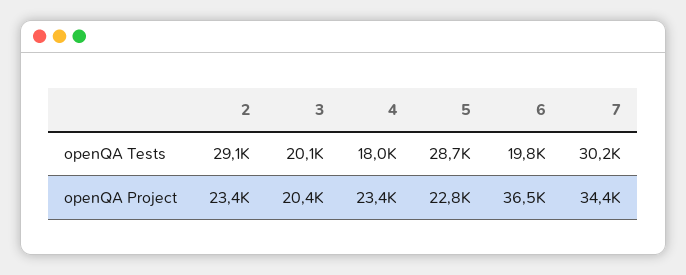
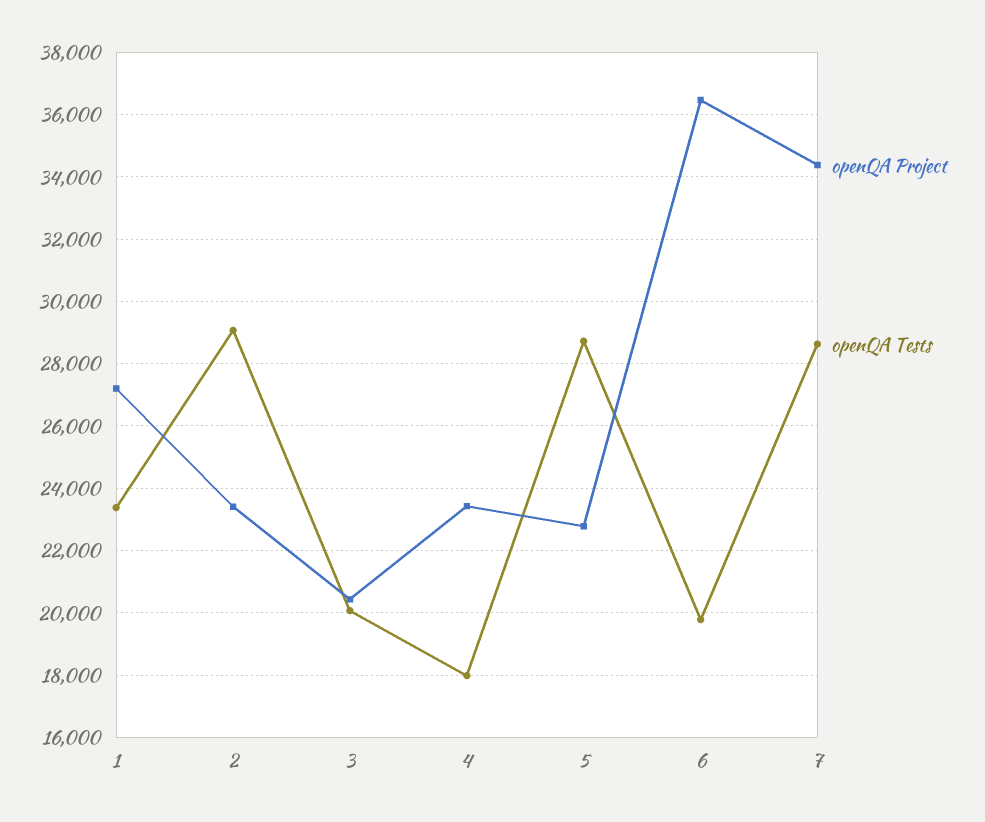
openQA Tests, 7: 30200 -> 28600
openQA Project, 1: none -> 27200
openQA Tests, 1: none -> 23400

